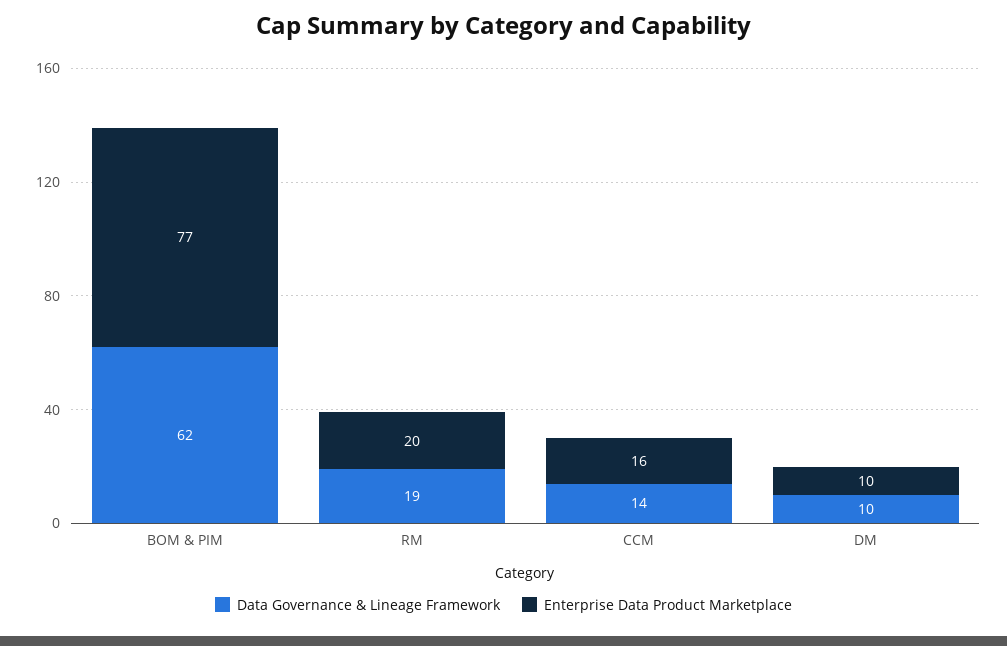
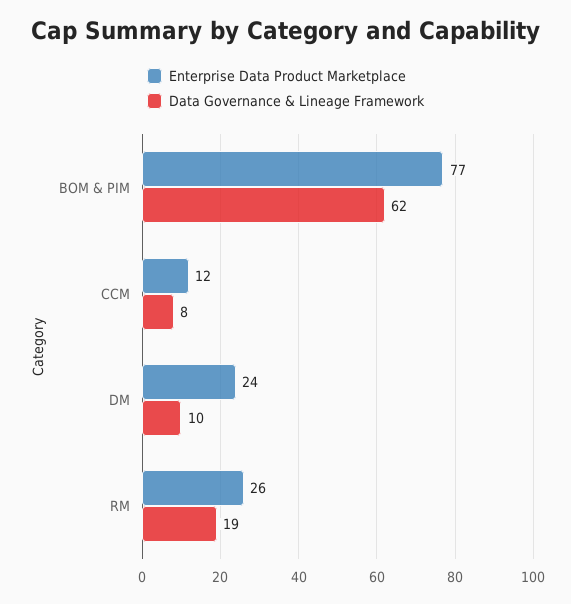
Enterprise Data Product Marketplace, RM: 20 -> 26
Data Governance & Lineage Framework, CCM: 14 -> 8
Enterprise Data Product Marketplace, CCM: 16 -> 12
Enterprise Data Product Marketplace, DM: 10 -> 24

